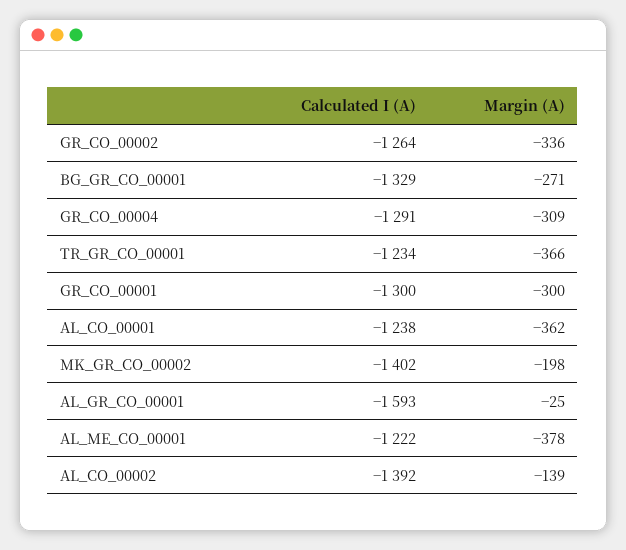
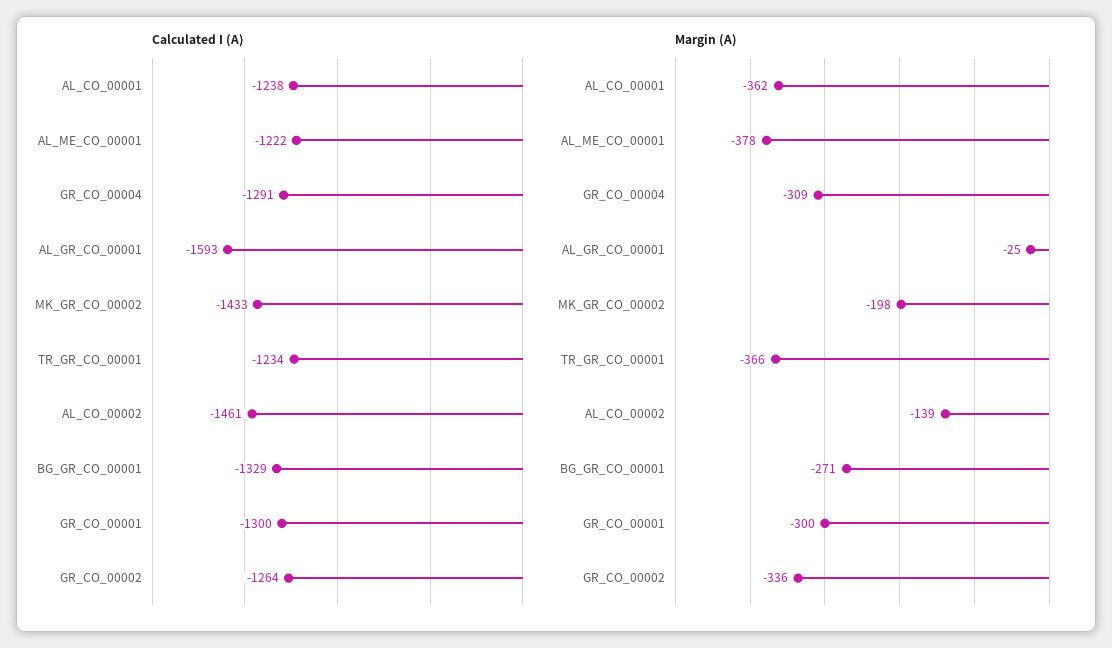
Calculated I (A), MK_GR_CO_00002: -1402 -> -1433
Calculated I (A), AL_CO_00002: -1392 -> -1461

